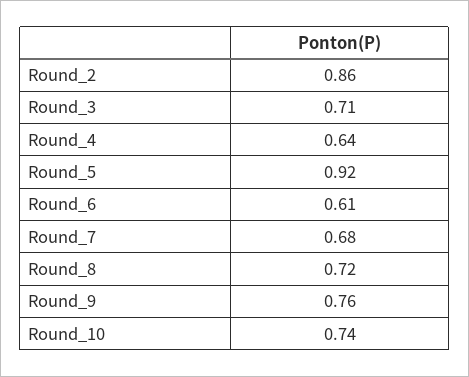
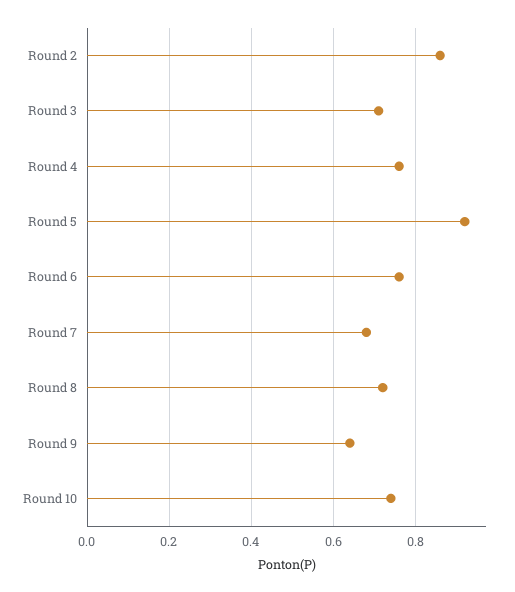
Round_4: 0.64 -> 0.75
Round_6: 0.61 -> 0.75
Round_9: 0.76 -> 0.65

